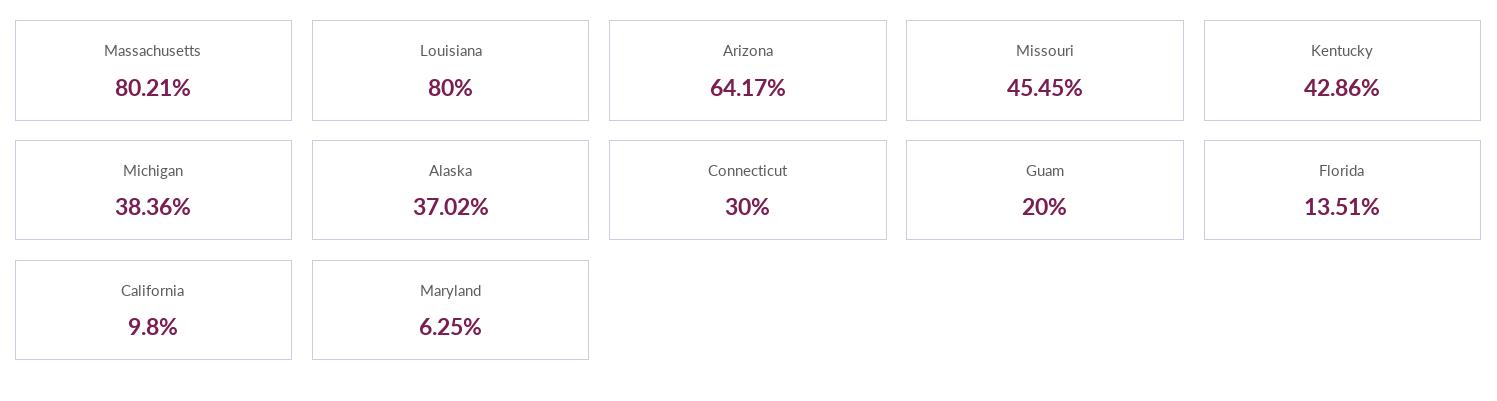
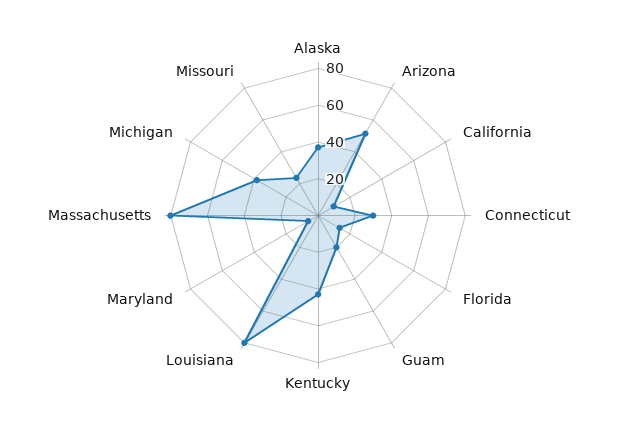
Arizona: 64.17 -> 50
Missouri: 45.45 -> 25

